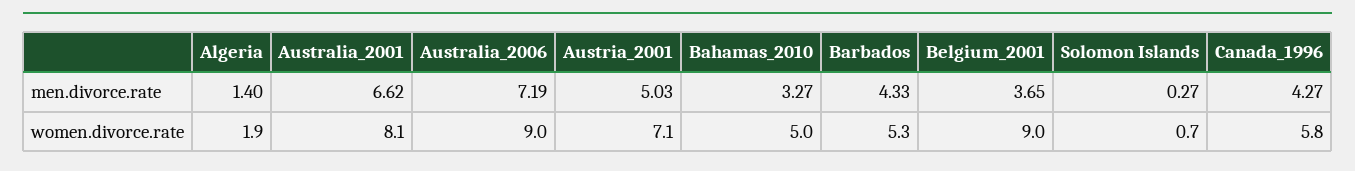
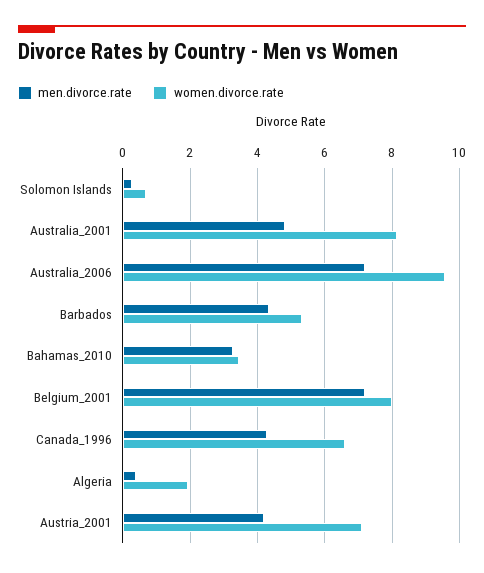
men.divorce.rate, Algeria: 1.4 -> 0.4
men.divorce.rate, Australia_2001: 6.62 -> 4.8
men.divorce.rate, Austria_2001: 5.03 -> 4.2
men.divorce.rate, Belgium_2001: 3.65 -> 7.2
women.divorce.rate, Australia_2006: 9 -> 9.6
women.divorce.rate, Bahamas_2010: 5 -> 3.4
women.divorce.rate, Belgium_2001: 9 -> 8
women.divorce.rate, Canada_1996: 5.8 -> 6.6

